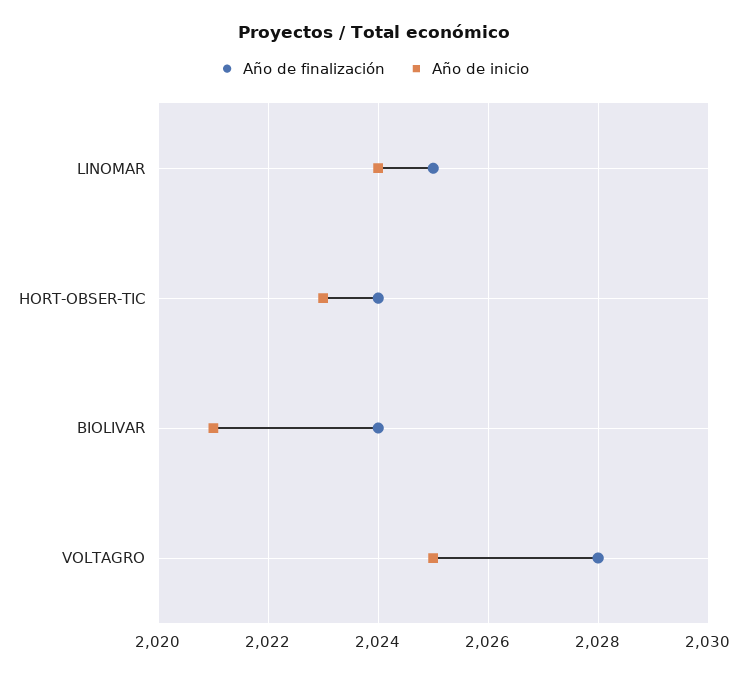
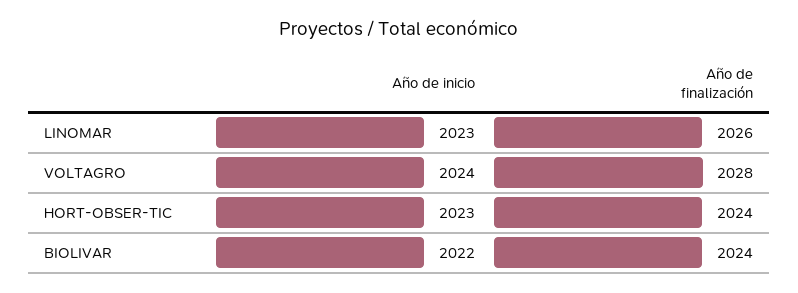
Año de finalización, LINOMAR: 2025 -> 2026
Año de inicio, LINOMAR: 2024 -> 2023
Año de inicio, BIOLIVAR: 2021 -> 2022
Año de inicio, VOLTAGRO: 2025 -> 2024

